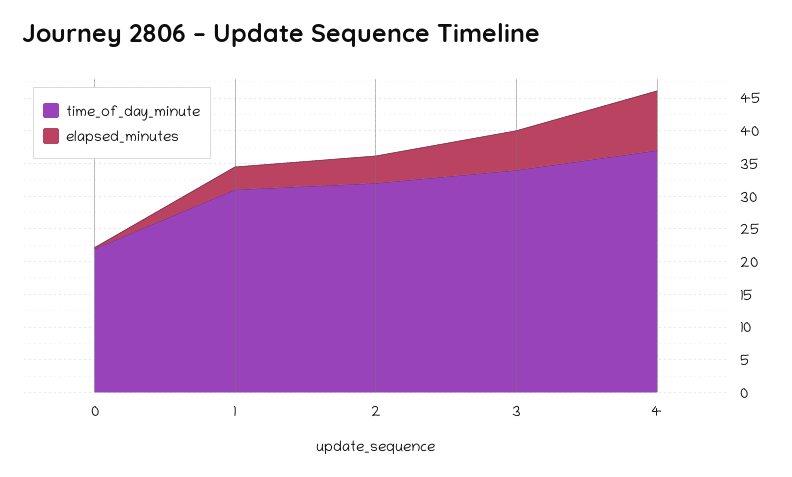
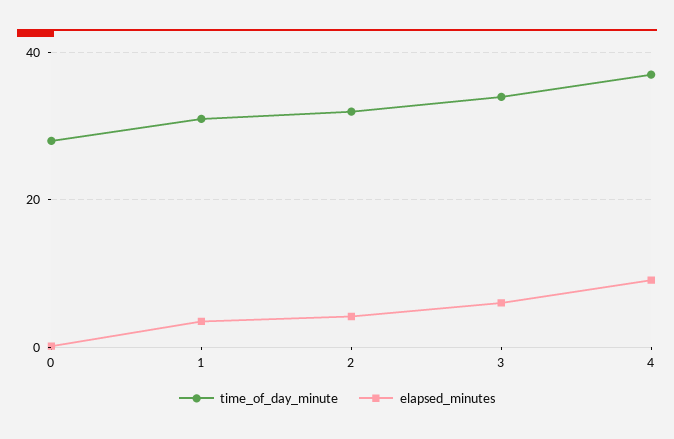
time_of_day_minute, 0: 22.5 -> 28

